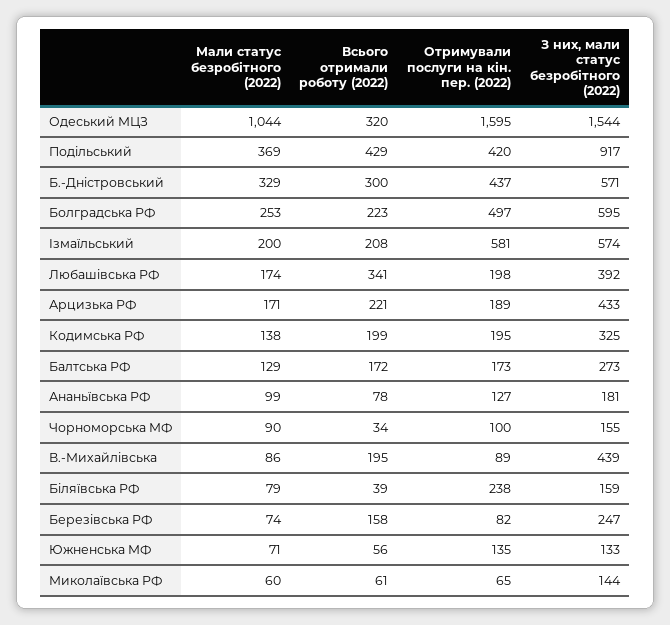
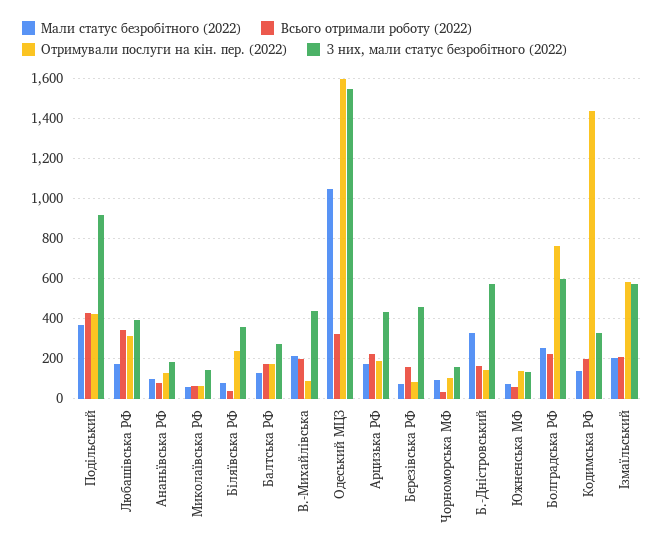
Всього отримали роботу (2022), Б.-Днiстровський: 300 -> 150
Отримували послуги на кін. пер. (2022), Б.-Днiстровський: 437 -> 150
Отримували послуги на кін. пер. (2022), Болградська РФ: 497 -> 750
Отримували послуги на кін. пер. (2022), Любашiвська РФ: 198 -> 300
Отримували послуги на кін. пер. (2022), Кодимська РФ: 195 -> 1450
Мали статус безробітного (2022), В.-Михайлiвська: 86 -> 200
З них, мали статус безробітного (2022), Бiляївська РФ: 159 -> 350
З них, мали статус безробітного (2022), Березiвська РФ: 247 -> 450

